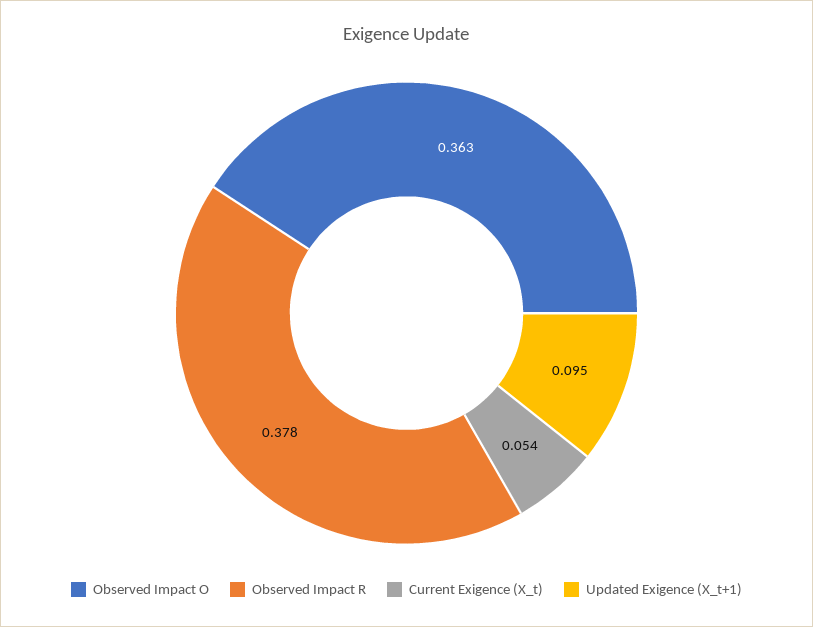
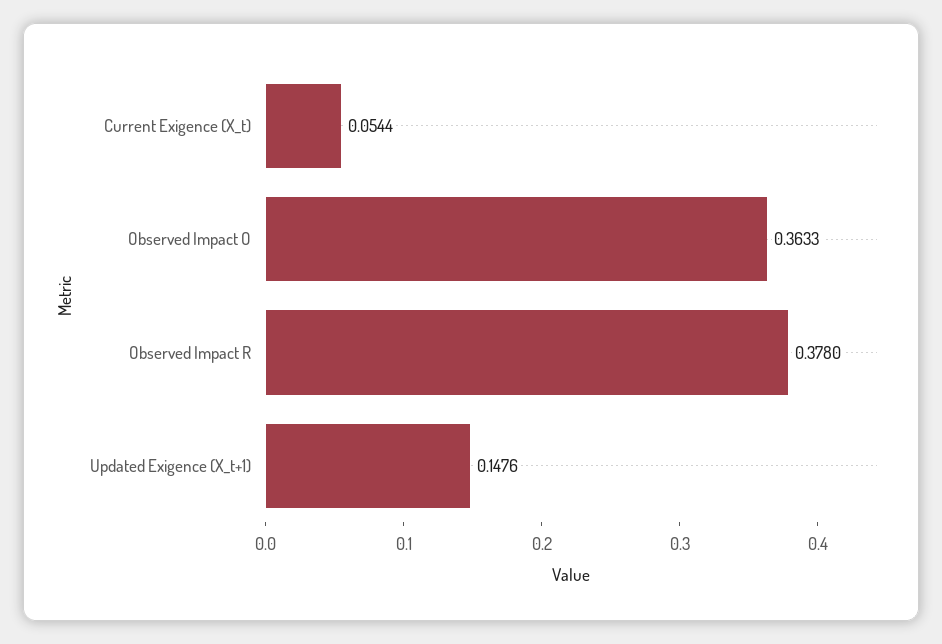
Updated Exigence (X_t+1): 0.095 -> 0.1476

